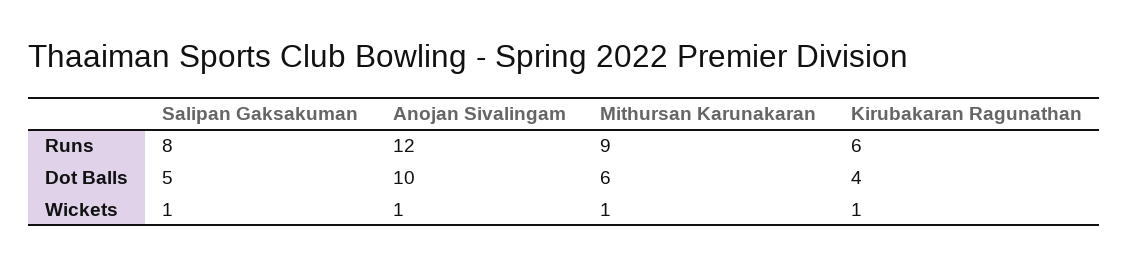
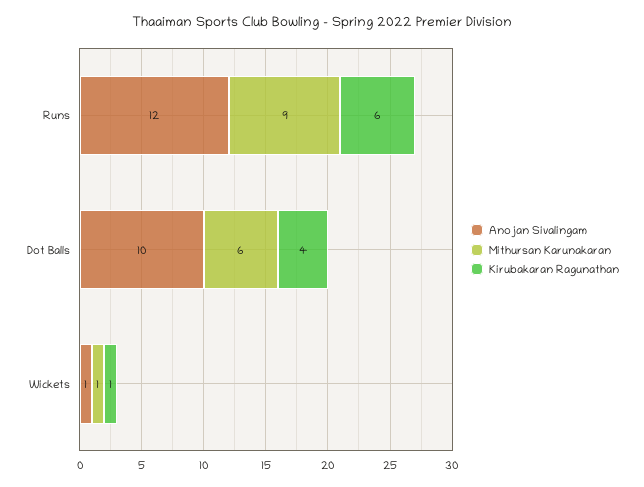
Salipan Gaksakuman, Runs: 8 -> none
Salipan Gaksakuman, Dot Balls: 5 -> none
Salipan Gaksakuman, Wickets: 1 -> none

